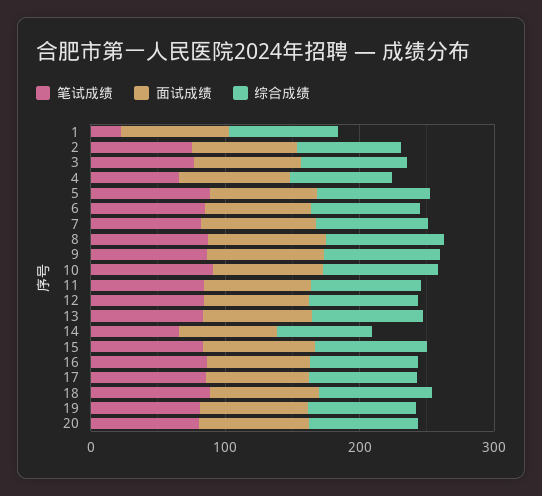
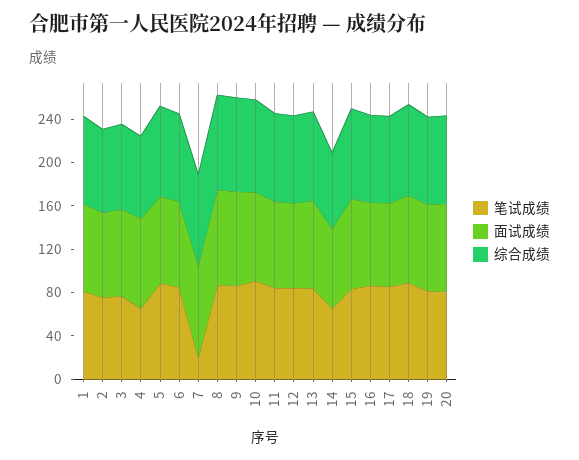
笔试成绩, 1: 20 -> 80
笔试成绩, 7: 80 -> 20

